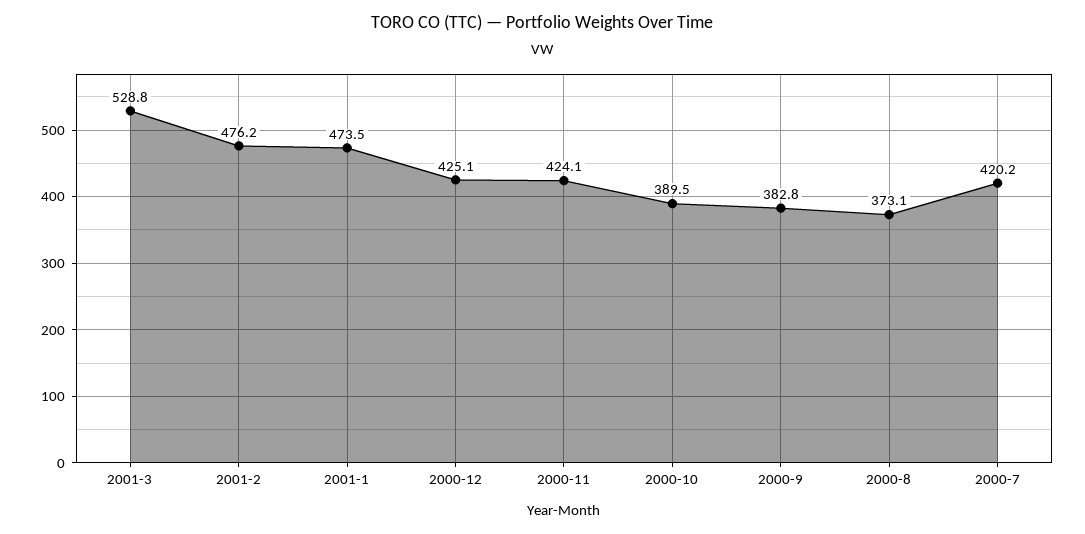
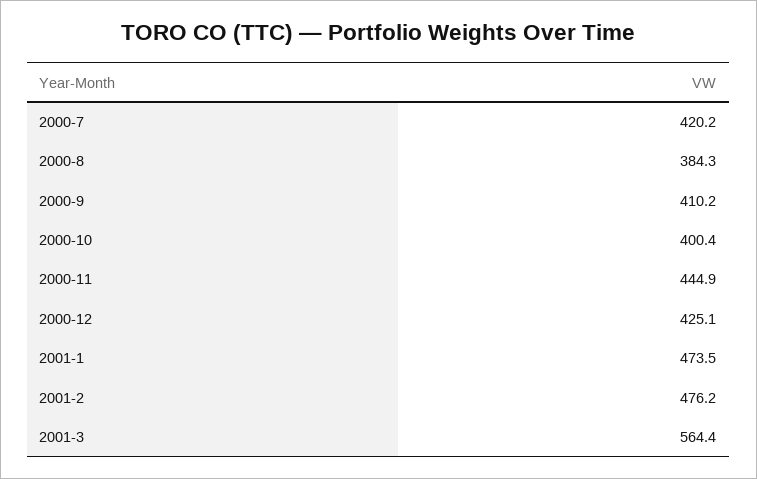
2001-3: 528.8 -> 564.4
2000-11: 424.1 -> 444.9
2000-10: 389.5 -> 400.4
2000-9: 382.8 -> 410.2
2000-8: 373.1 -> 384.3

